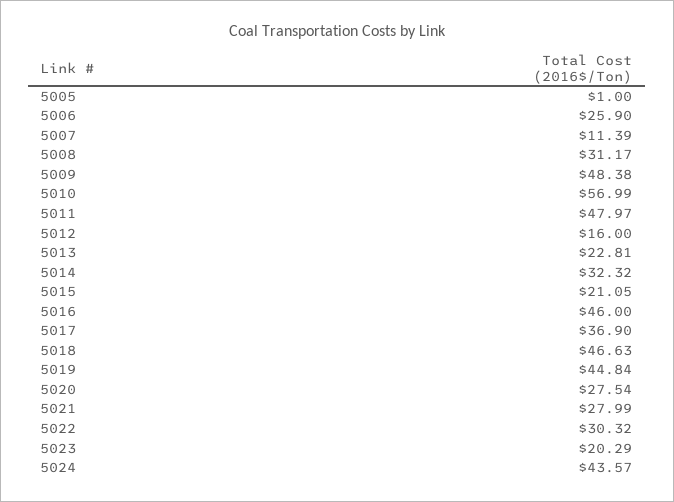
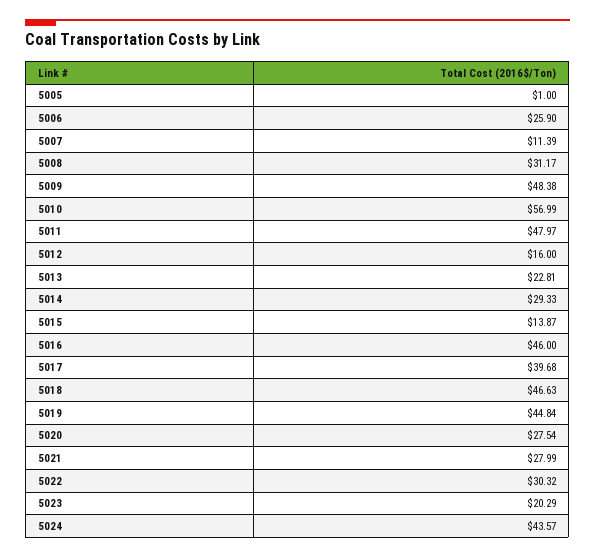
5014: 32.32 -> 29.33
5015: 21.05 -> 13.87
5017: 36.9 -> 39.68

